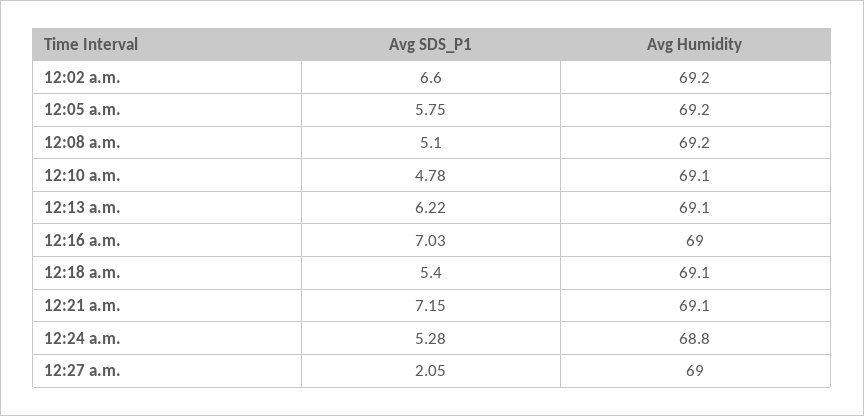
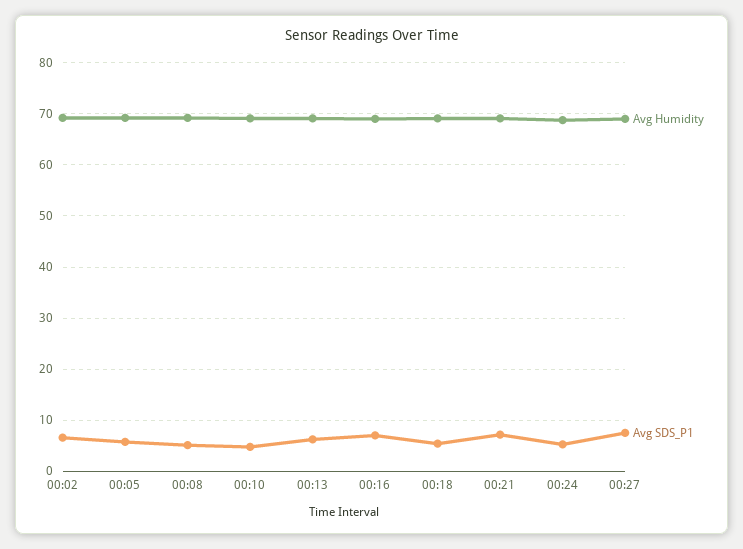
Avg SDS_P1, 12:27 a.m.: 2.05 -> 8

